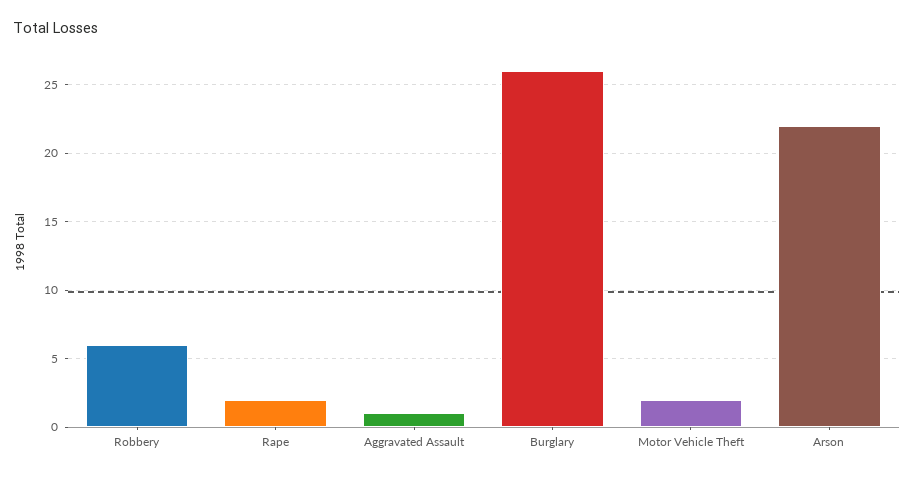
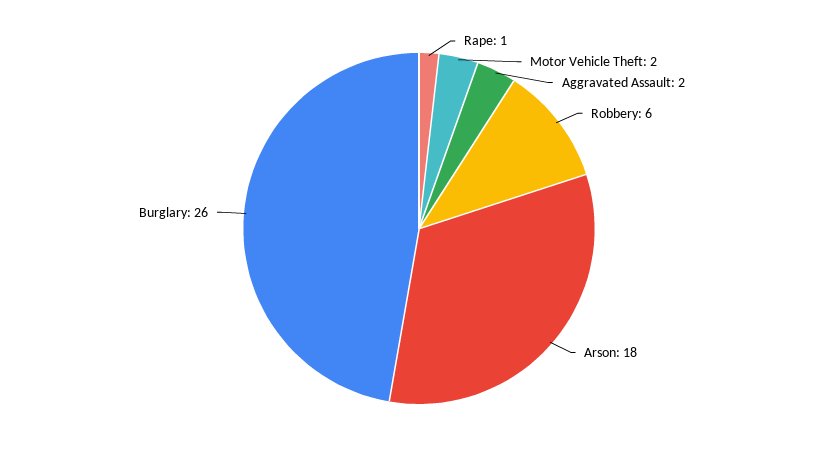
Rape: 2 -> 1
Aggravated Assault: 1 -> 2
Arson: 22 -> 18

